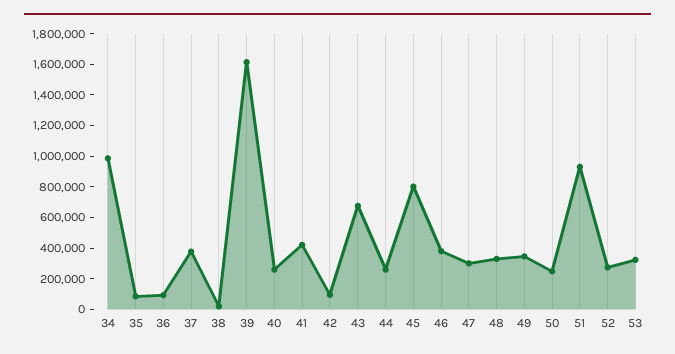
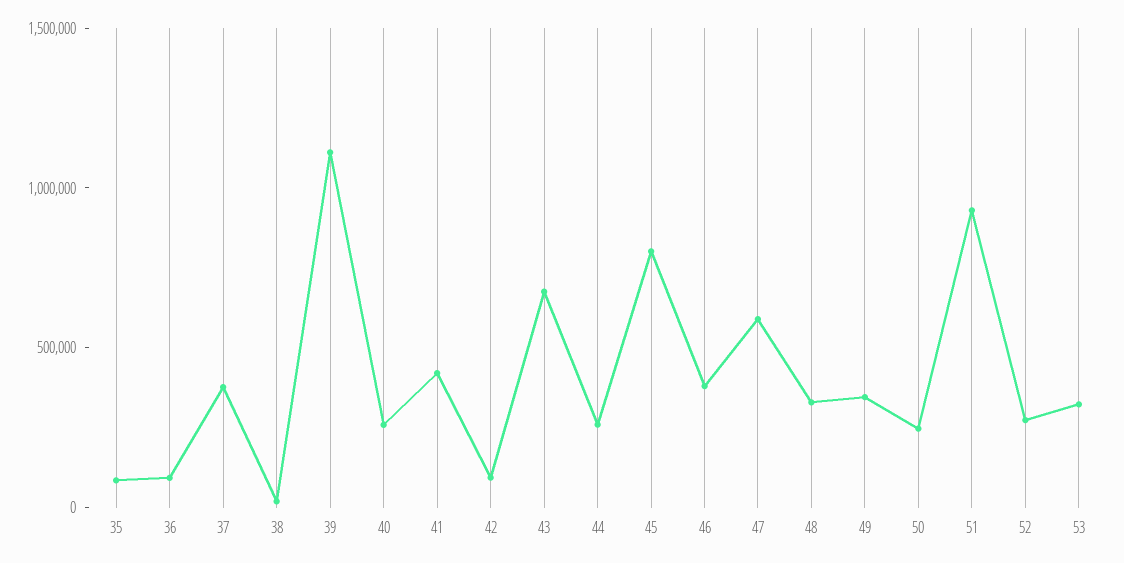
34: 1000000 -> none
39: 1600000 -> 1100000
47: 300000 -> 600000

